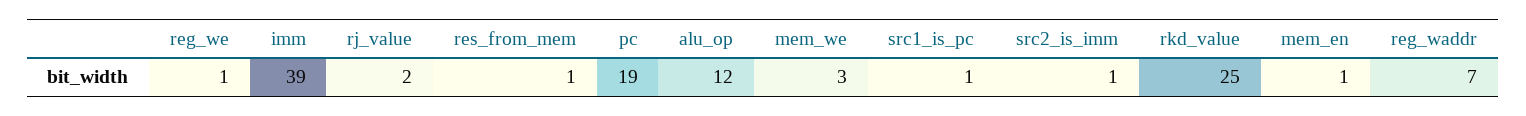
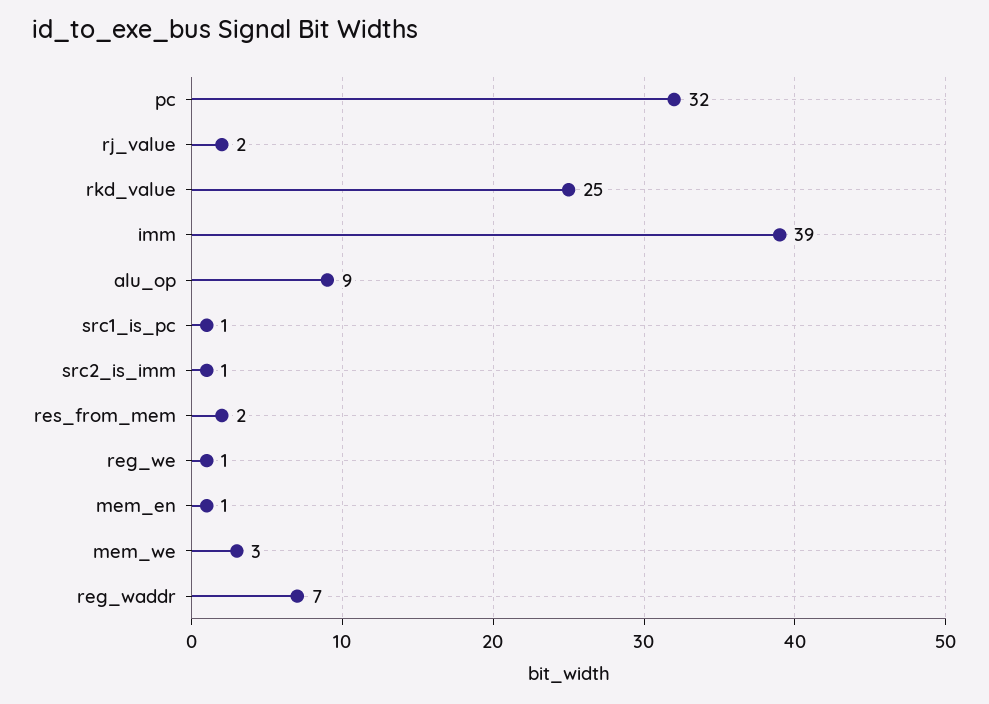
res_from_mem: 1 -> 2
pc: 19 -> 32
alu_op: 12 -> 9

